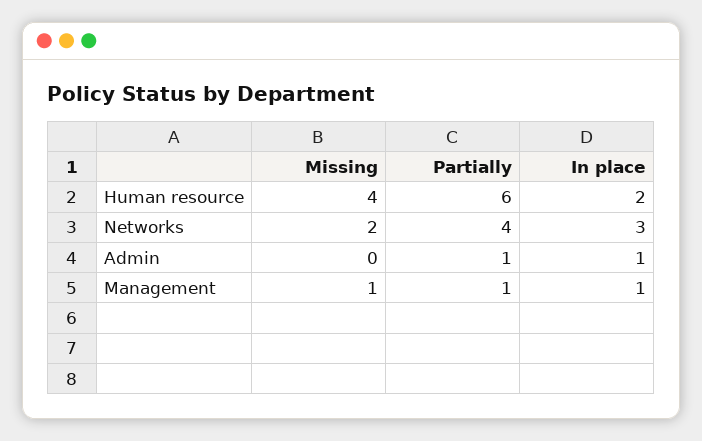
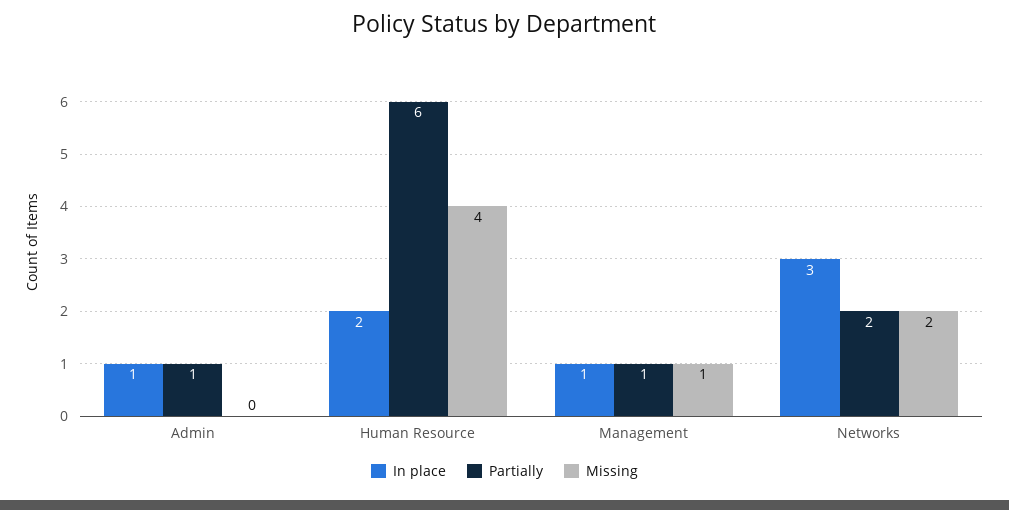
Partially, Networks: 4 -> 2

